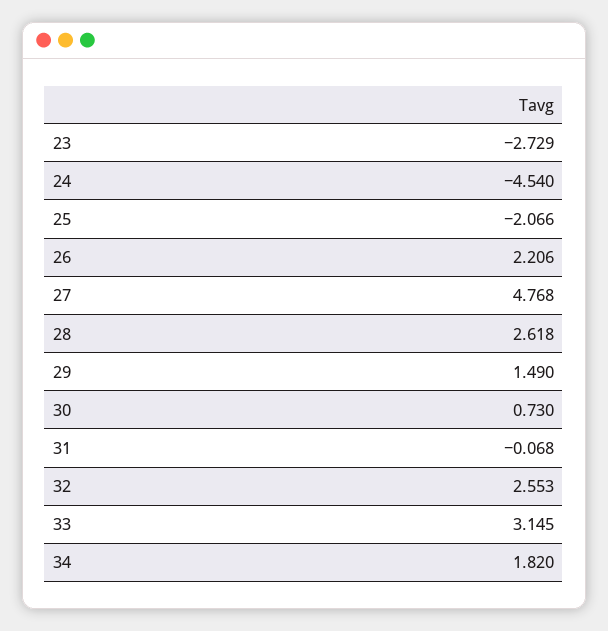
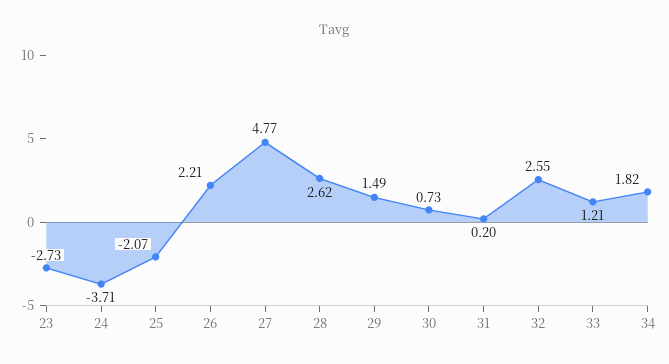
24: -4.54 -> -3.71
31: -0.068 -> 0.2
33: 3.145 -> 1.21

